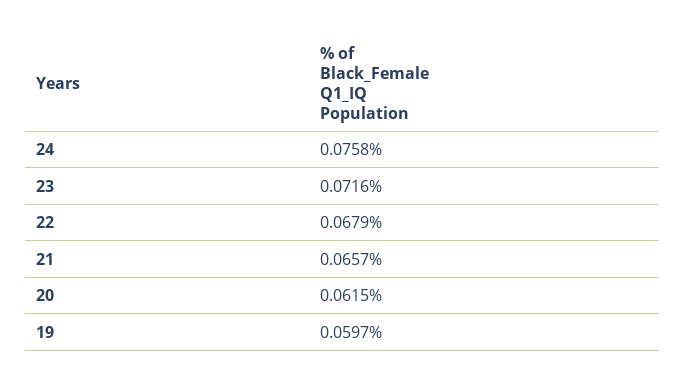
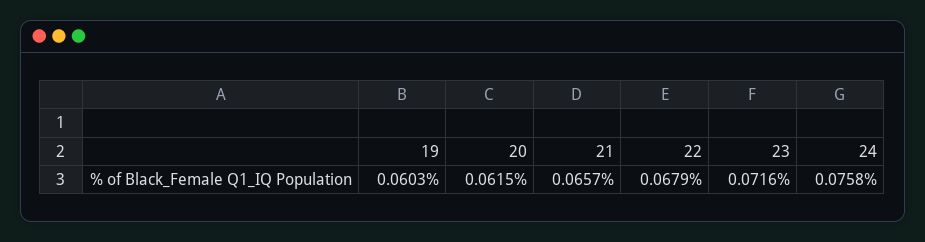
19: 0.0597 -> 0.0603

